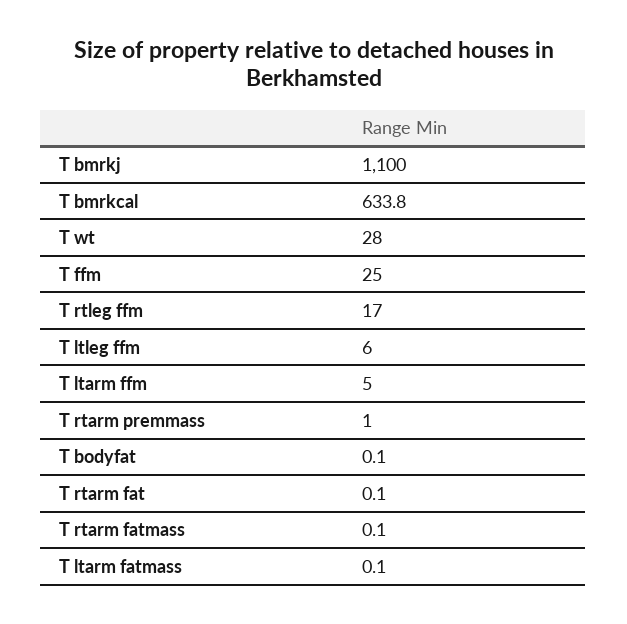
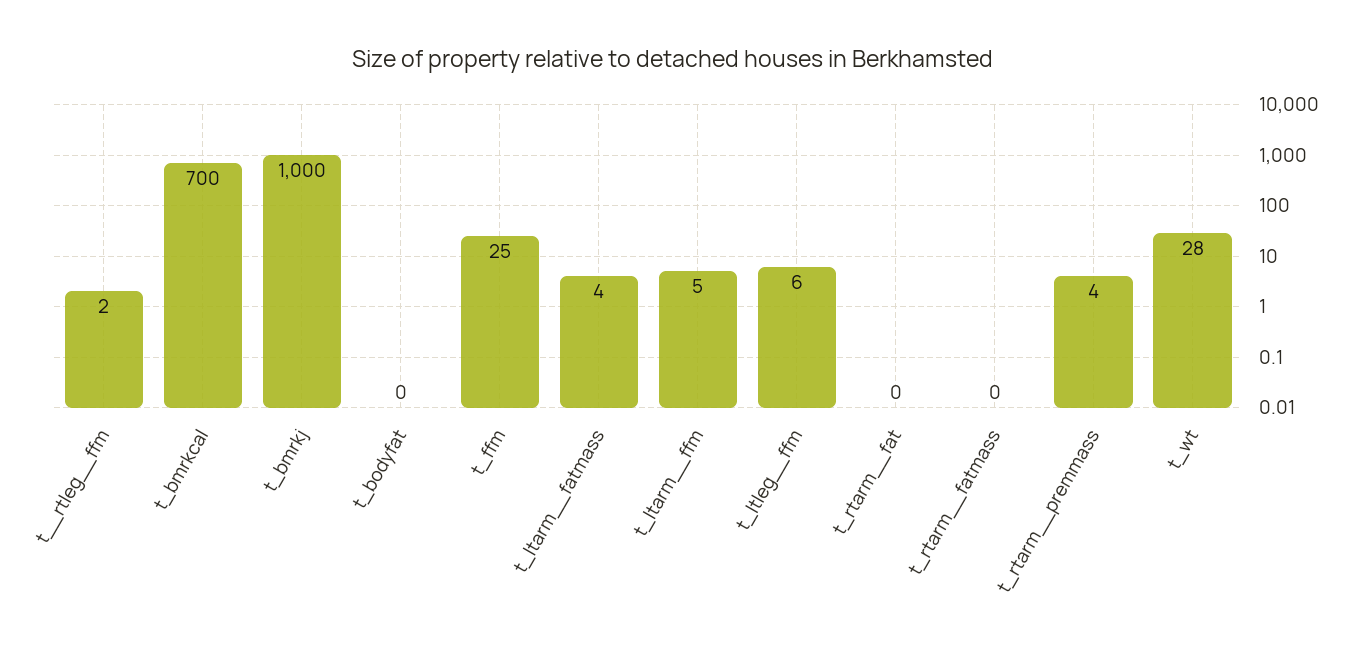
T bmrkj: 1100 -> 1000
T bmrkcal: 633.8 -> 700
T  rtleg  ffm: 17 -> 2
T rtarm  premmass: 1 -> 4
T ltarm  fatmass: 0.1 -> 4

